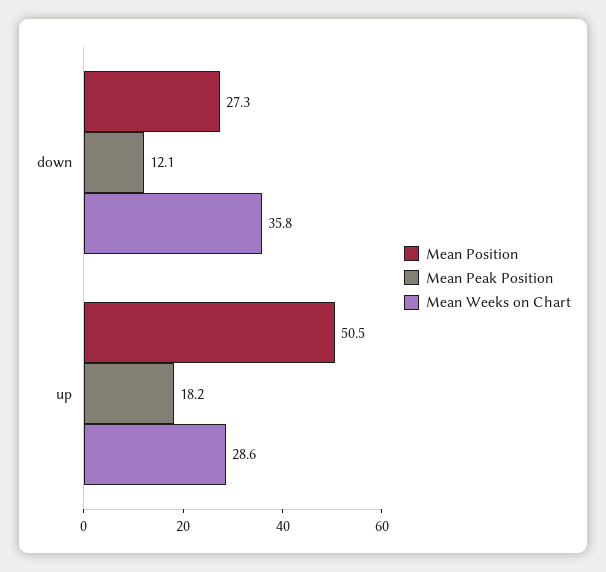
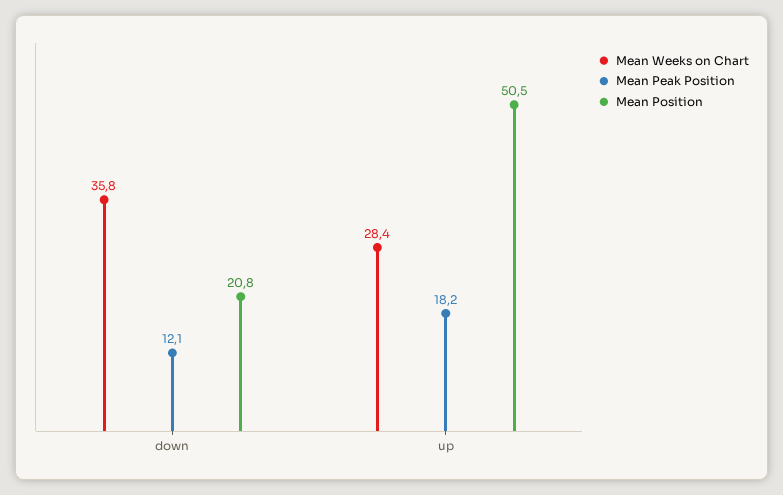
Mean Position, down: 27.3 -> 20.8
Mean Weeks on Chart, up: 28.6 -> 28.4

